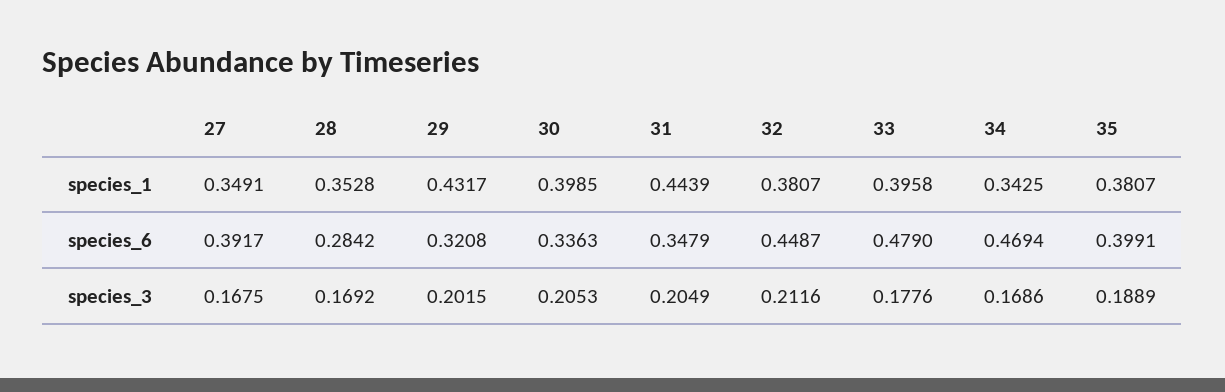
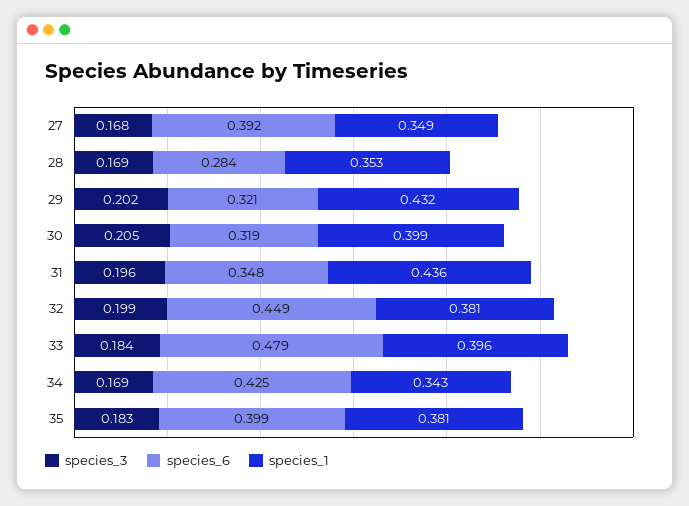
species_1, 31: 0.4439 -> 0.436
species_6, 30: 0.3363 -> 0.319
species_6, 34: 0.4694 -> 0.425
species_3, 31: 0.2049 -> 0.196
species_3, 32: 0.2116 -> 0.199
species_3, 33: 0.1776 -> 0.184
species_3, 35: 0.1889 -> 0.183

